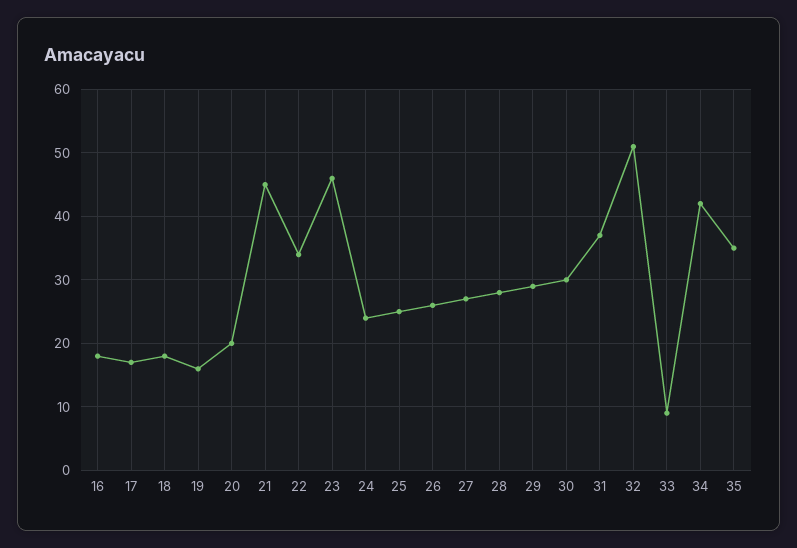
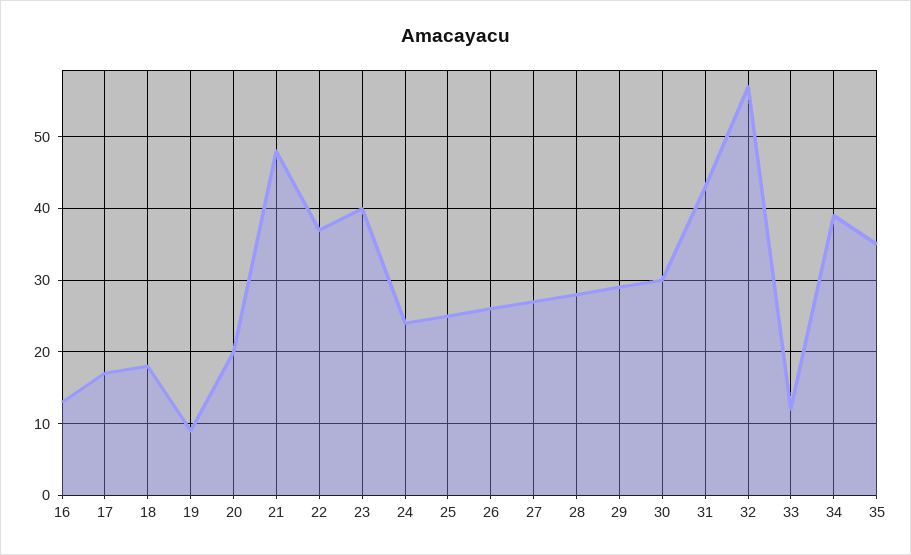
16: 18 -> 13
19: 16 -> 9
21: 45 -> 48
22: 34 -> 37
23: 46 -> 40
31: 37 -> 43
32: 51 -> 57
33: 9 -> 12
34: 42 -> 39

